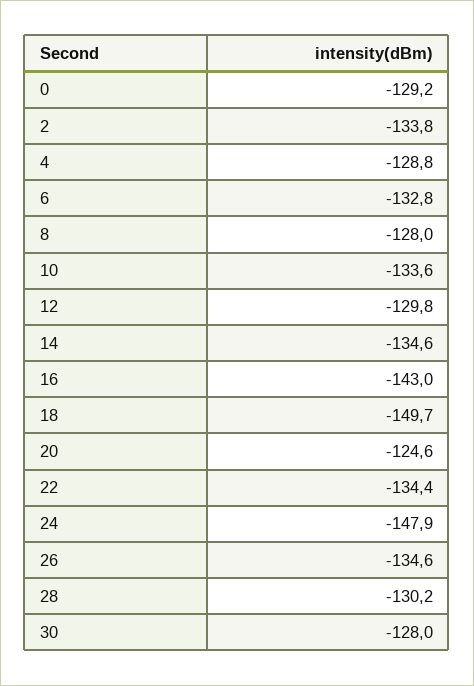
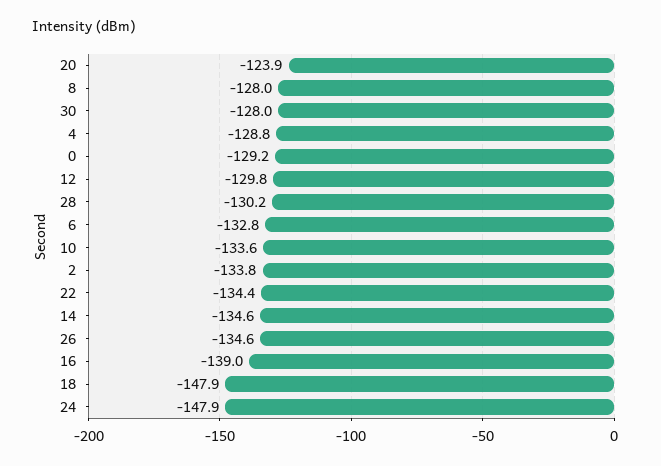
16: -143 -> -139
18: -149.7 -> -147.9
20: -124.6 -> -123.9

